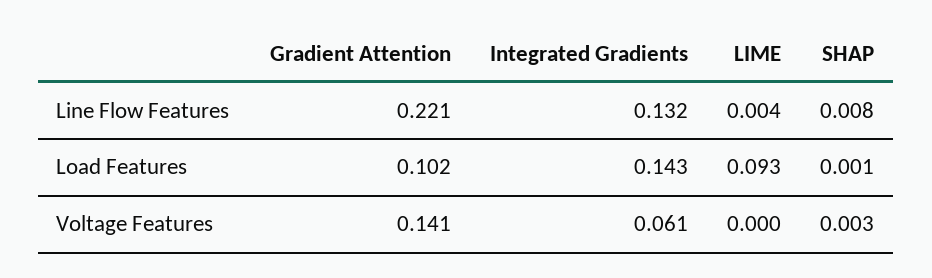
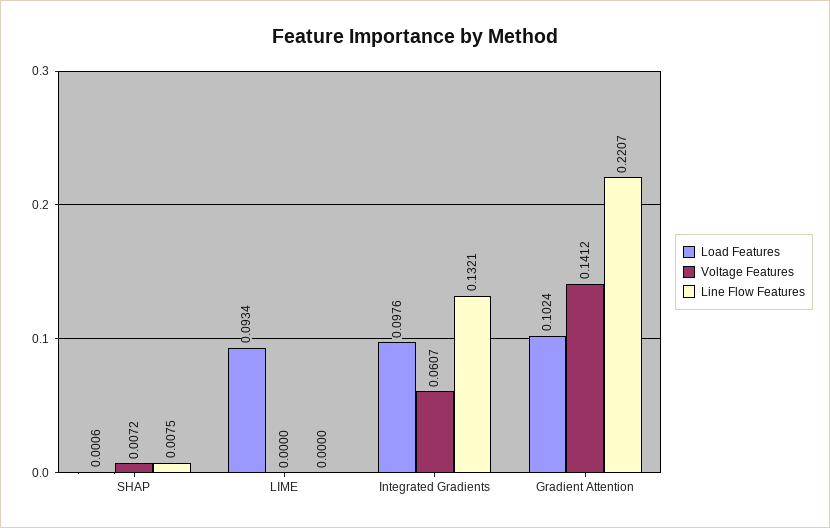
Line Flow Features, LIME: 0.004 -> 0
Load Features, Integrated Gradients: 0.143 -> 0.0976
Voltage Features, SHAP: 0.003 -> 0.0072

